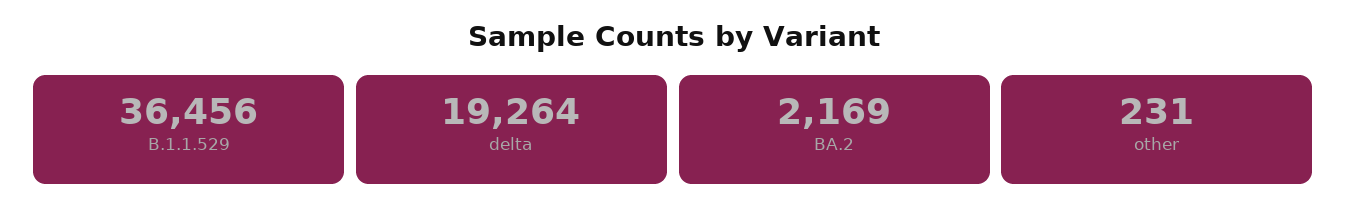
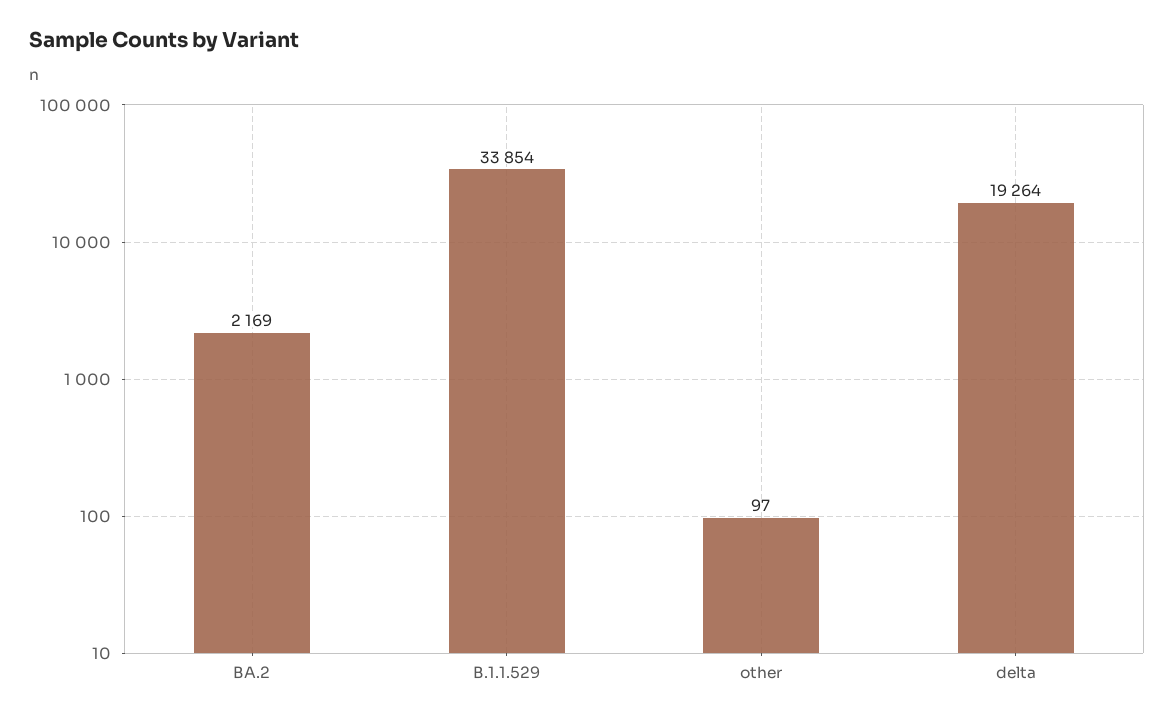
B.1.1.529: 36456 -> 33854
other: 231 -> 97

